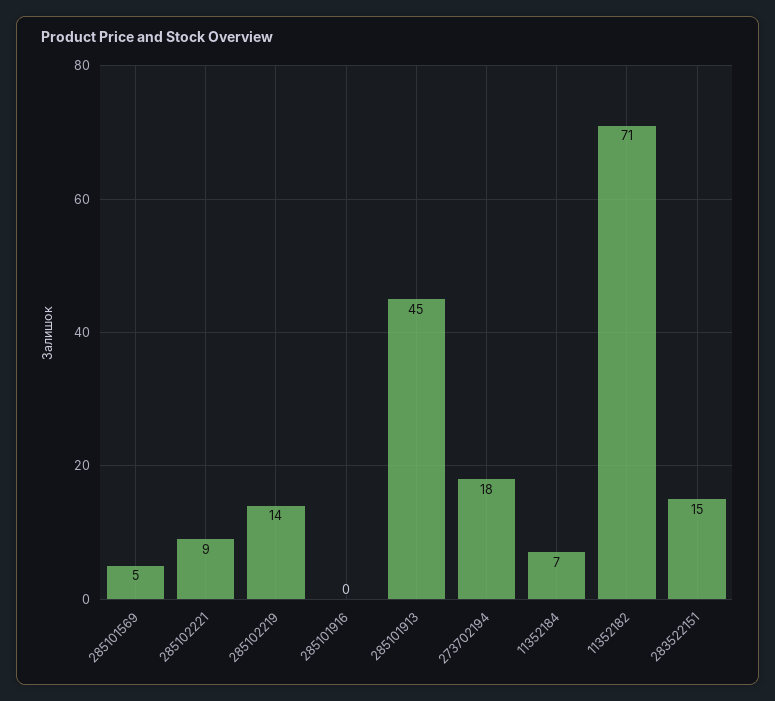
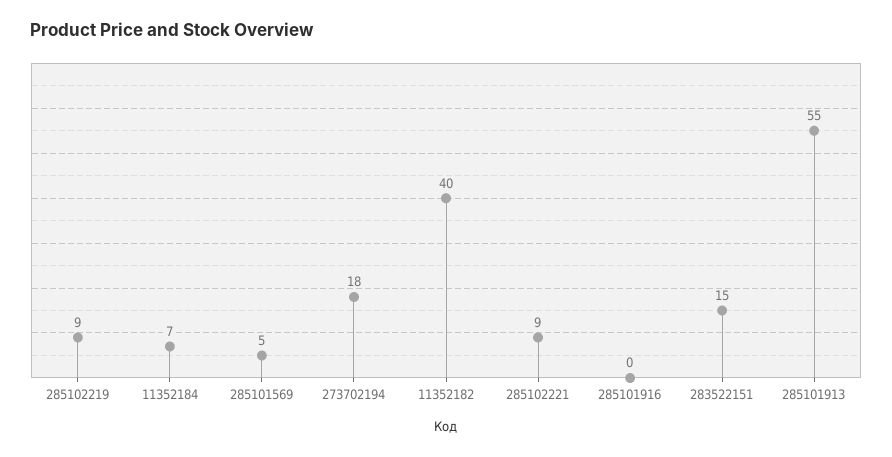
285102219: 14 -> 9
285101913: 45 -> 55
11352182: 71 -> 40

